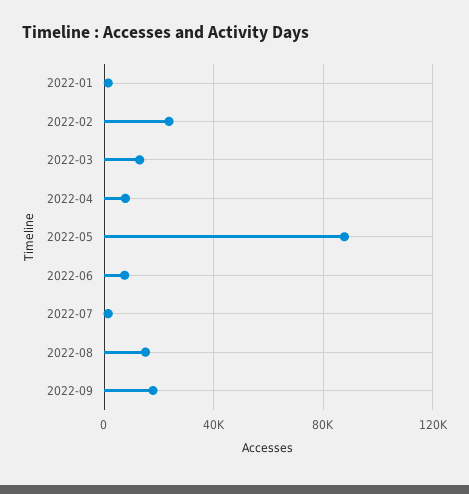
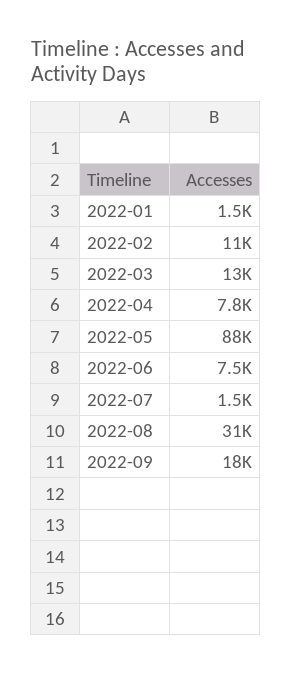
2022-02: 25000 -> 11000
2022-08: 15000 -> 31000

